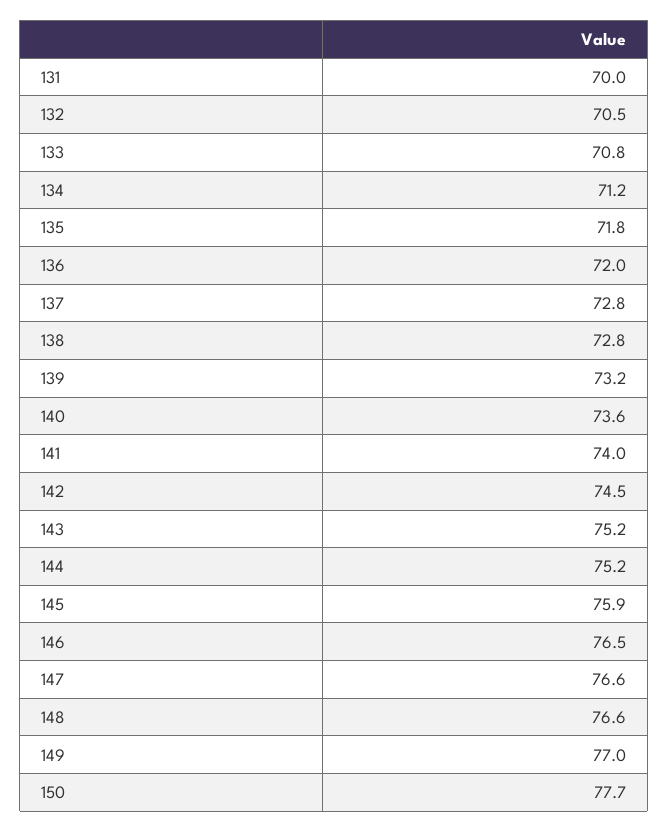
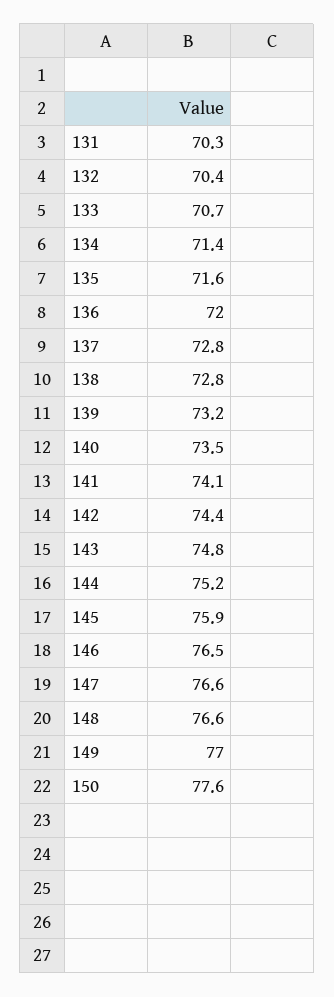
131: 70 -> 70.3
132: 70.5 -> 70.4
133: 70.8 -> 70.7
134: 71.2 -> 71.4
135: 71.8 -> 71.6
140: 73.6 -> 73.5
141: 74 -> 74.1
142: 74.5 -> 74.4
143: 75.2 -> 74.8
150: 77.7 -> 77.6

